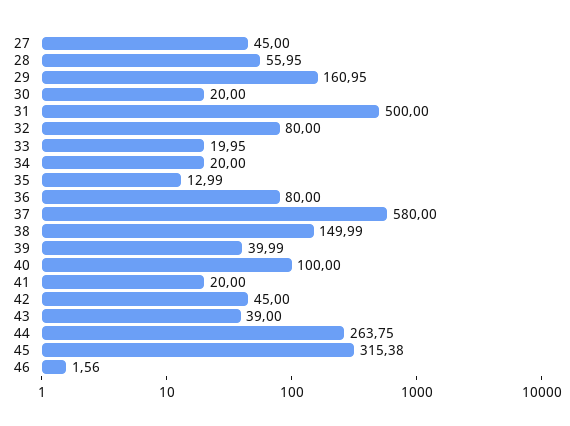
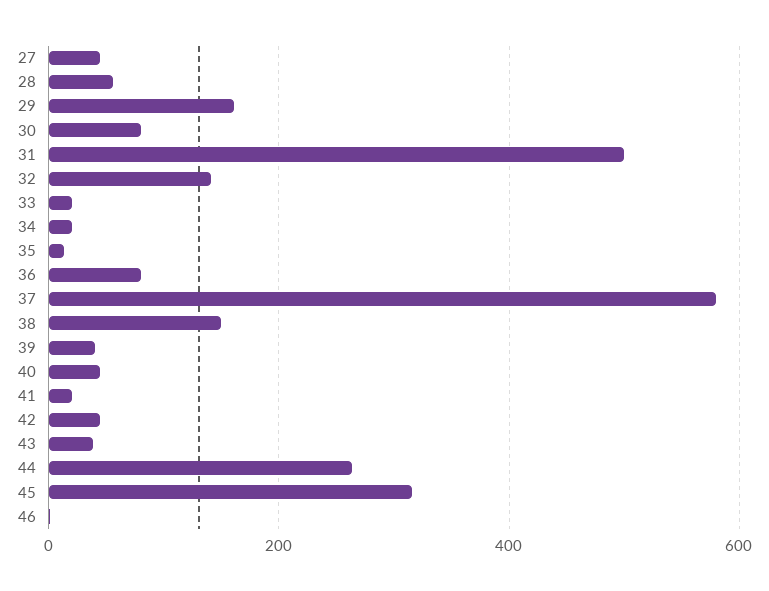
30: 20 -> 80
32: 80 -> 140
40: 100 -> 40

